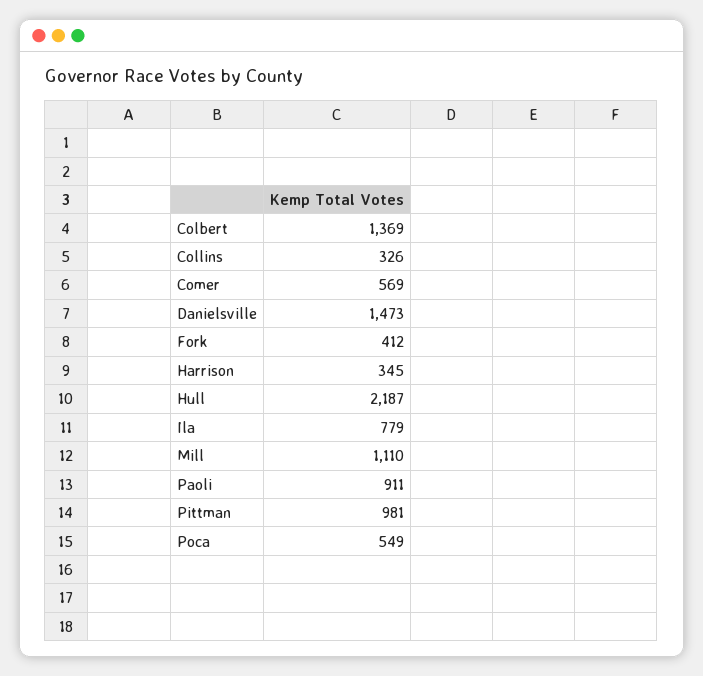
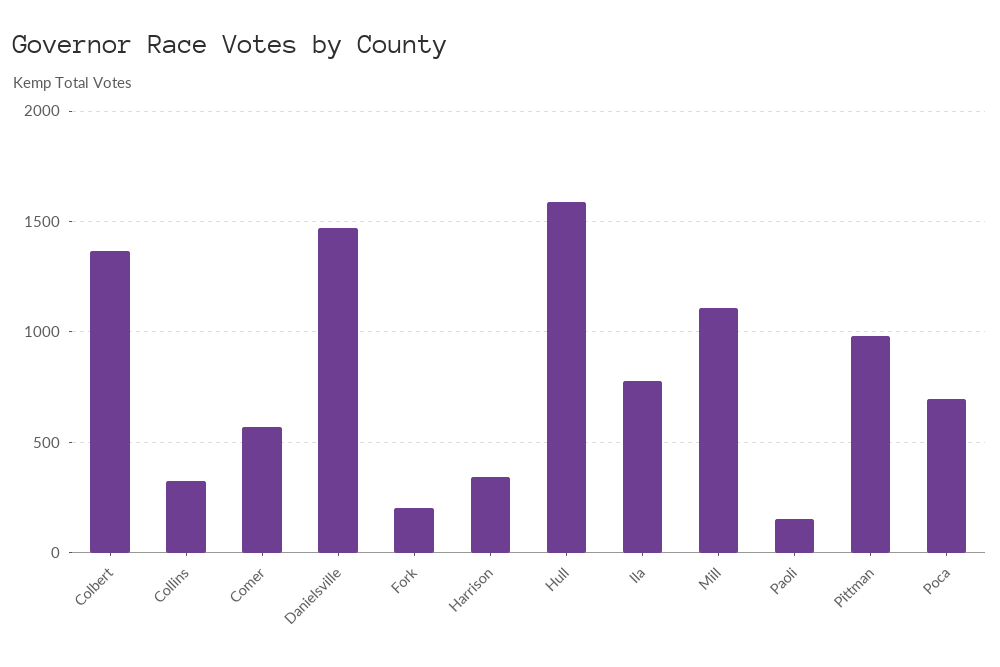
Fork: 412 -> 200
Hull: 2187 -> 1600
Paoli: 911 -> 150
Poca: 549 -> 700

